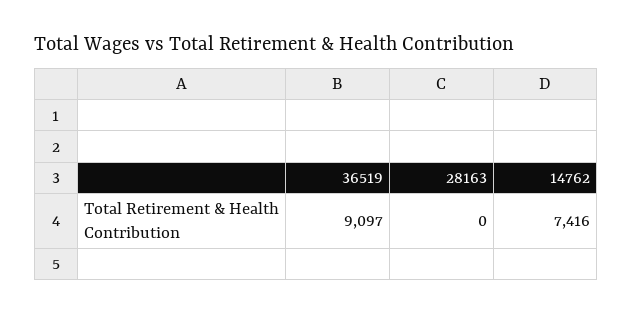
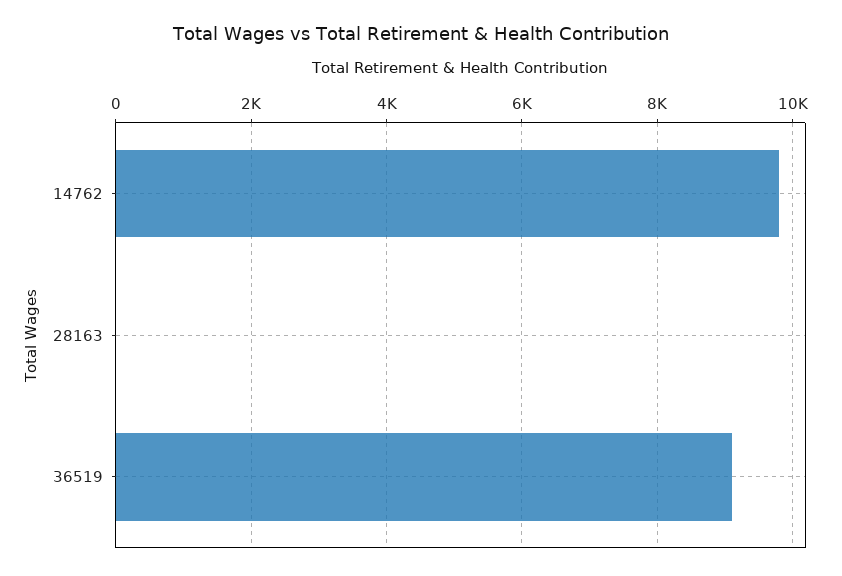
14762: 7416 -> 9800

